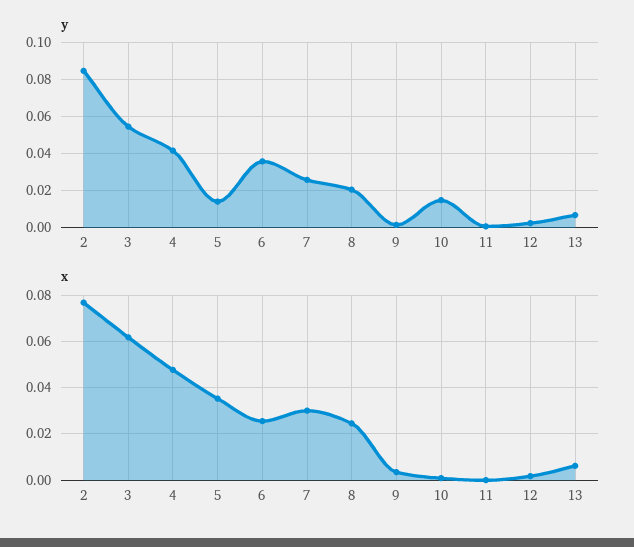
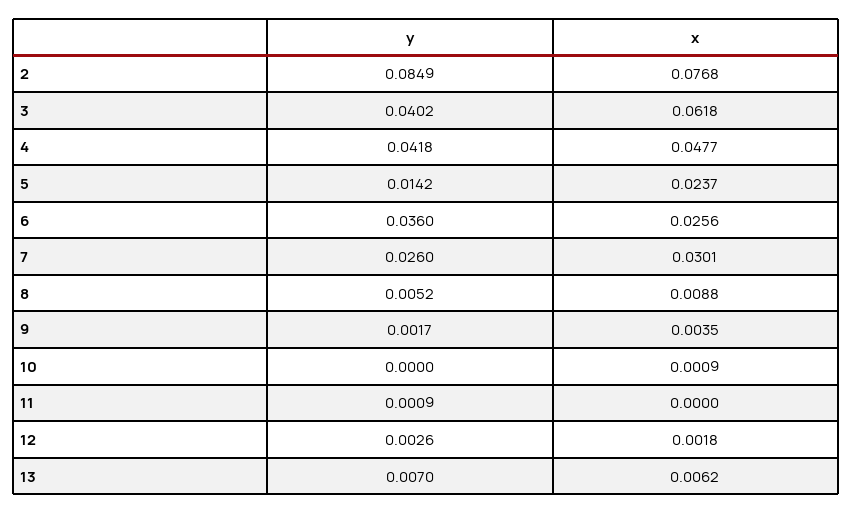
y, 3: 0.055 -> 0.0402
y, 8: 0.02 -> 0.0052
y, 10: 0.015 -> 0
x, 5: 0.035 -> 0.0237
x, 8: 0.025 -> 0.0088

